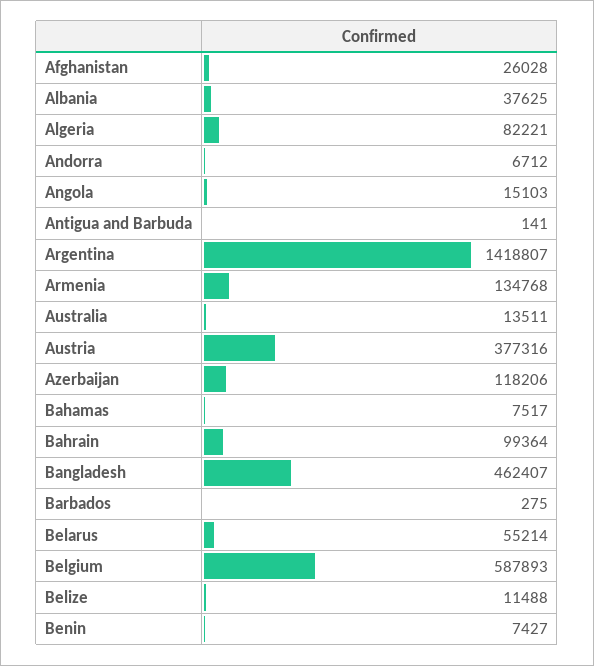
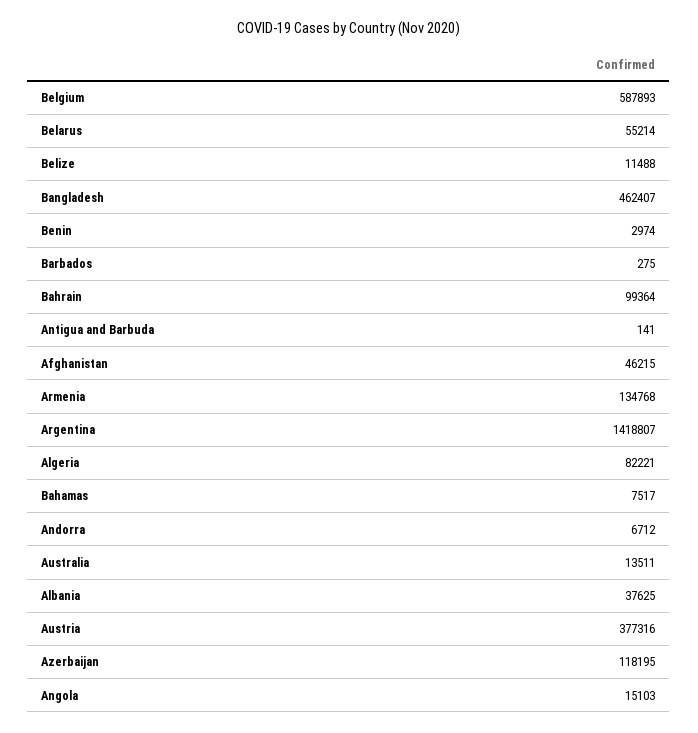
Afghanistan: 26028 -> 46215
Azerbaijan: 118206 -> 118195
Benin: 7427 -> 2974

